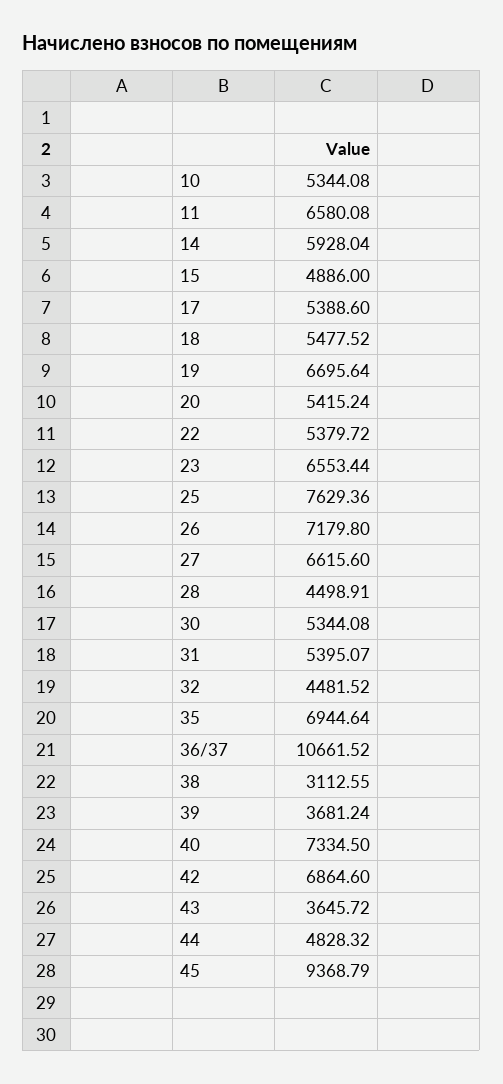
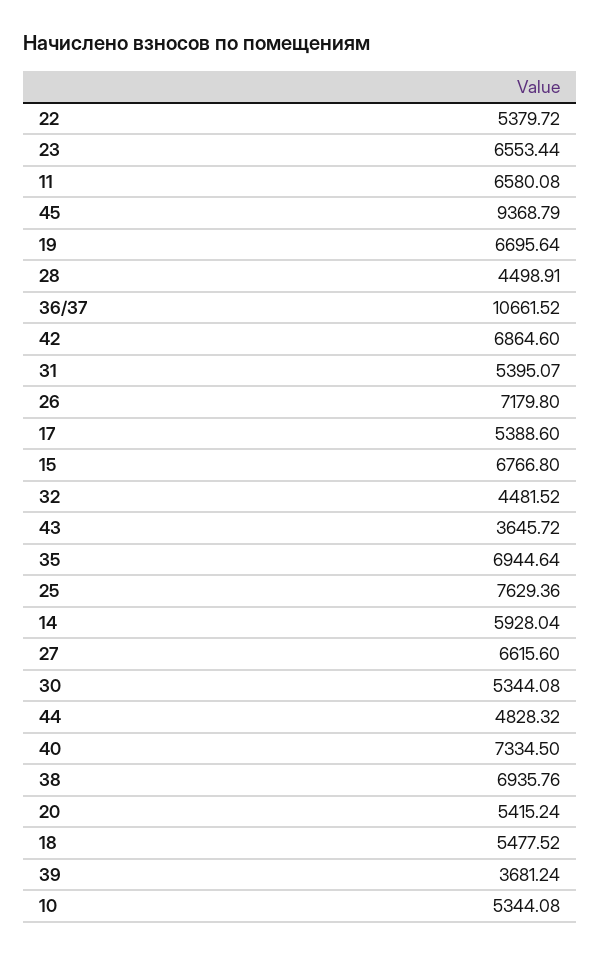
15: 4886 -> 6766.8
38: 3112.55 -> 6935.76

